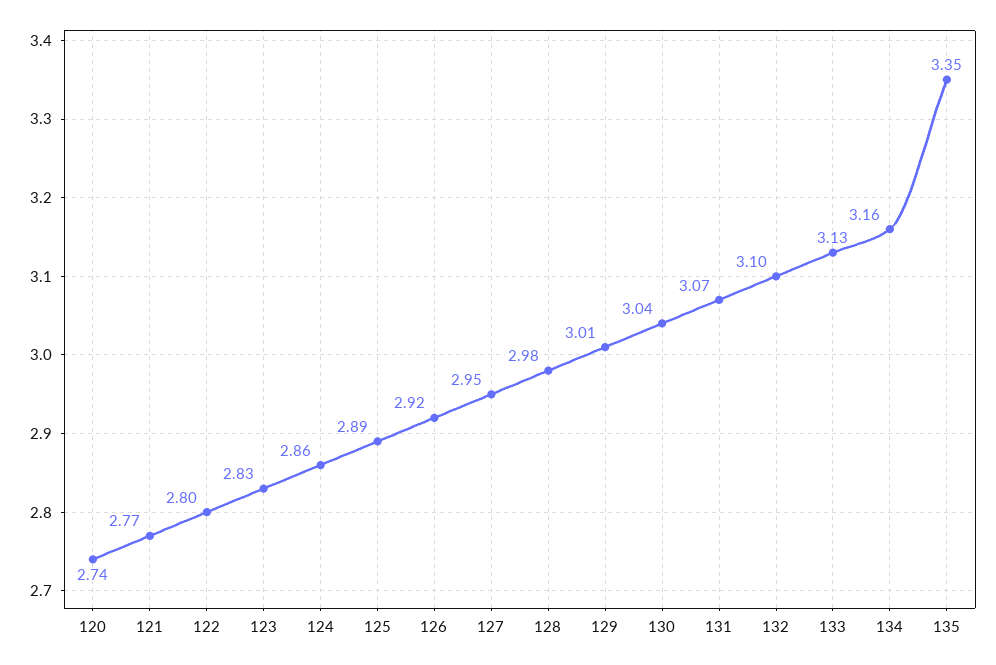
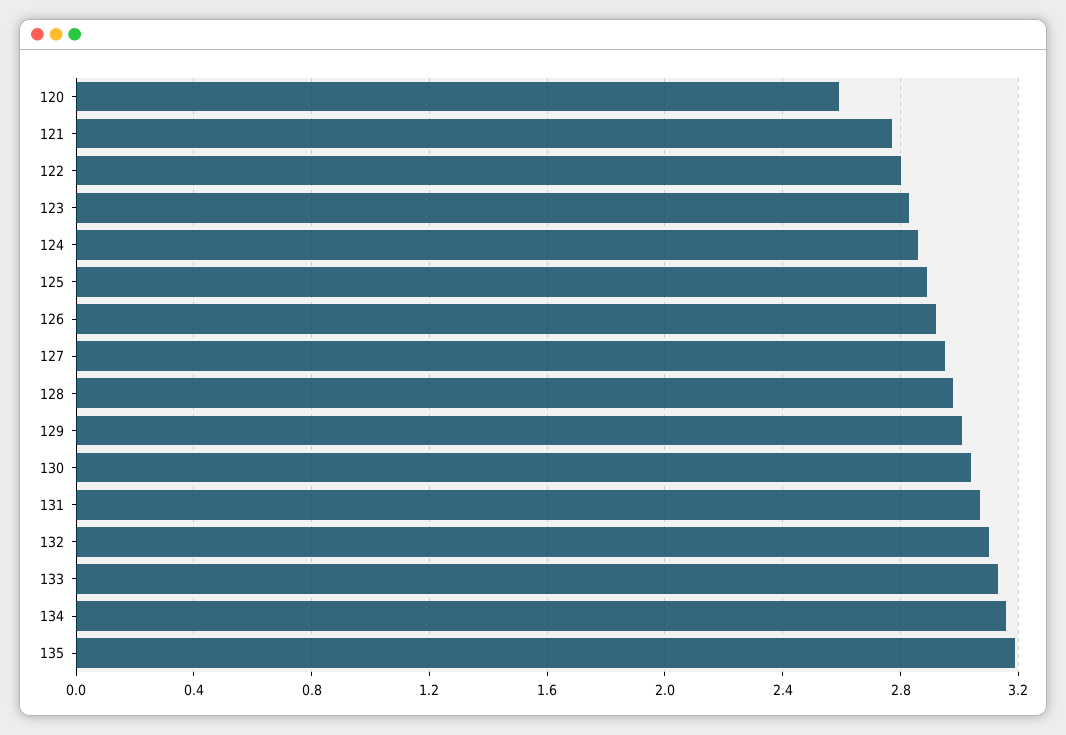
120: 2.74 -> 2.6
135: 3.35 -> 3.2

